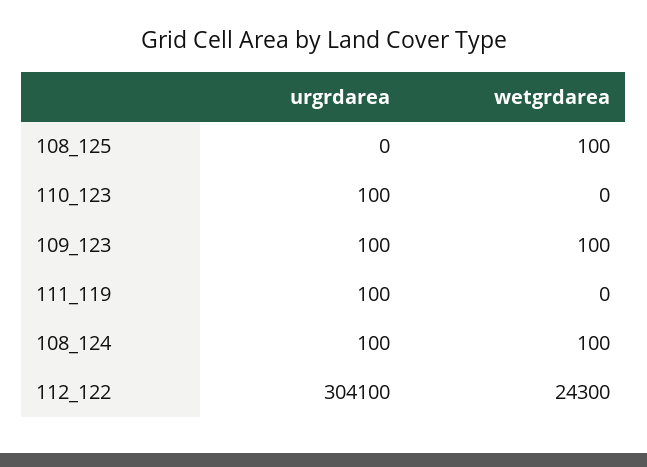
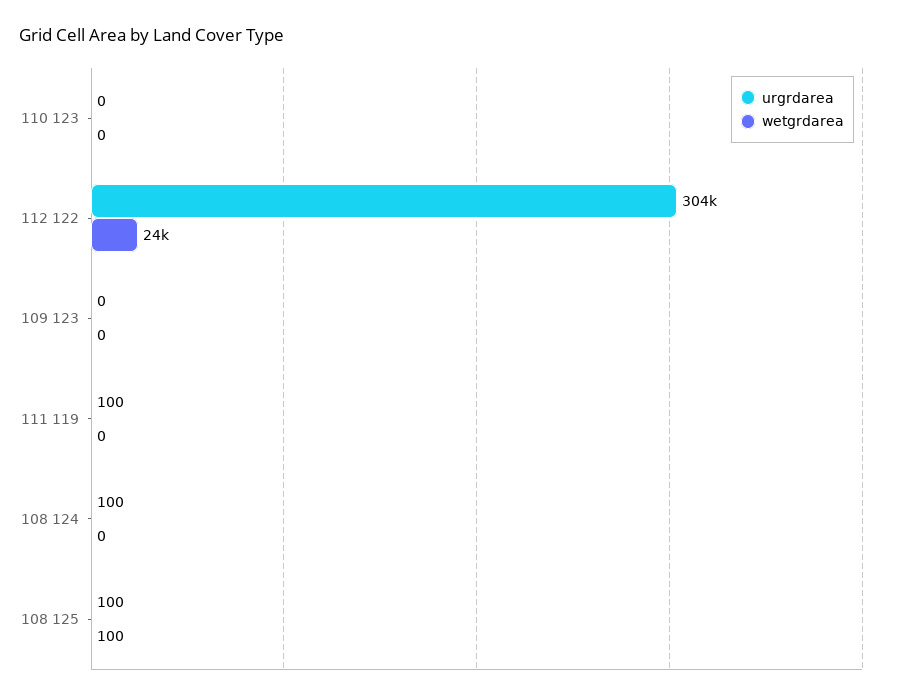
urgrdarea, 108_125: 0 -> 100
urgrdarea, 110_123: 100 -> 0
urgrdarea, 109_123: 100 -> 0
wetgrdarea, 109_123: 100 -> 0
wetgrdarea, 108_124: 100 -> 0

